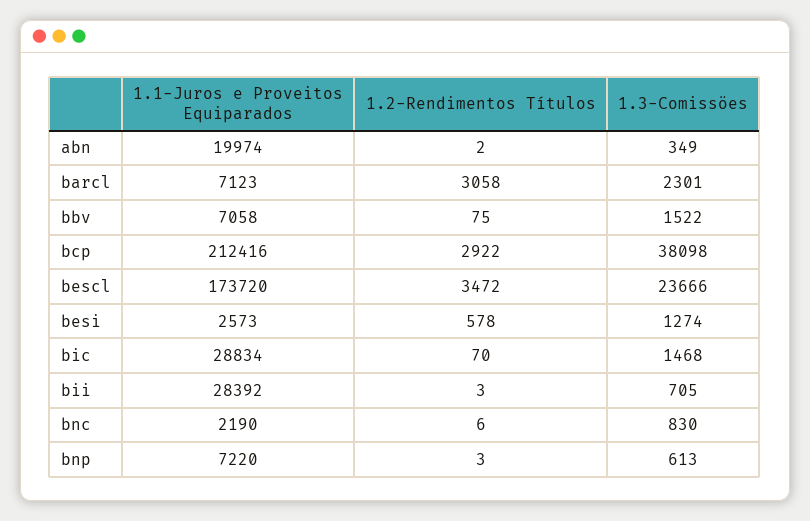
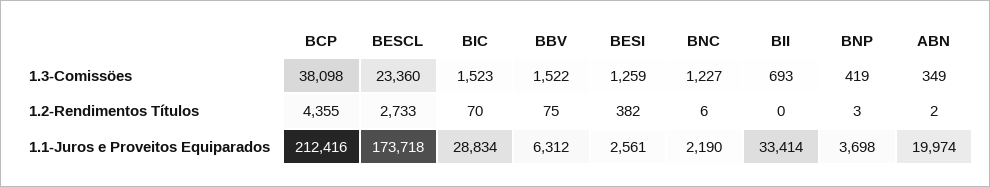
1.1-Juros e Proveitos Equiparados, barcl: 7123 -> none
1.2-Rendimentos Títulos, barcl: 3058 -> none
1.3-Comissöes, barcl: 2301 -> none
1.1-Juros e Proveitos Equiparados, bbv: 7058 -> 6312
1.2-Rendimentos Títulos, bcp: 2922 -> 4355
1.1-Juros e Proveitos Equiparados, bescl: 173720 -> 173718
1.2-Rendimentos Títulos, bescl: 3472 -> 2733
1.3-Comissöes, bescl: 23666 -> 23360
1.1-Juros e Proveitos Equiparados, besi: 2573 -> 2561
1.2-Rendimentos Títulos, besi: 578 -> 382
1.3-Comissöes, besi: 1274 -> 1259
1.3-Comissöes, bic: 1468 -> 1523
1.1-Juros e Proveitos Equiparados, bii: 28392 -> 33414
1.2-Rendimentos Títulos, bii: 3 -> 0
1.3-Comissöes, bii: 705 -> 693
1.3-Comissöes, bnc: 830 -> 1227
1.1-Juros e Proveitos Equiparados, bnp: 7220 -> 3698
1.3-Comissöes, bnp: 613 -> 419

